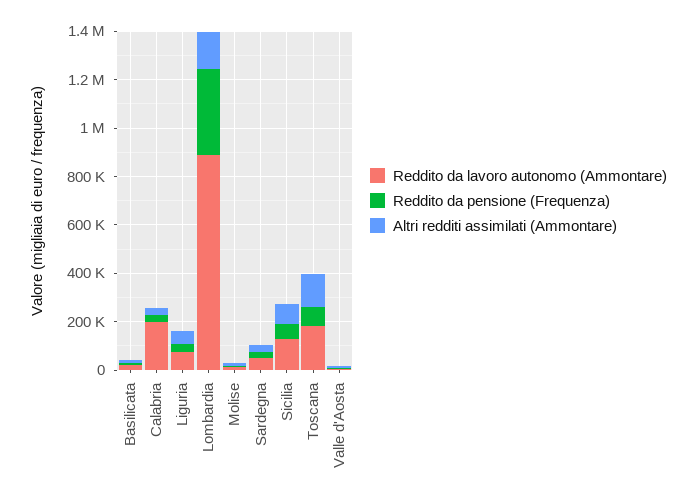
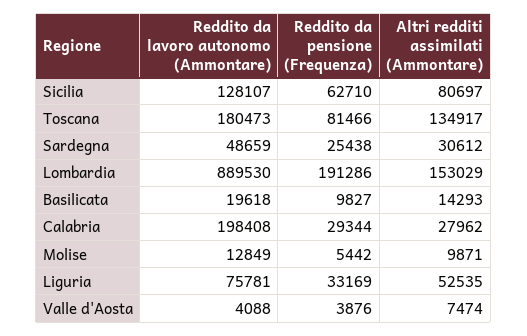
Reddito da pensione (Frequenza), Lombardia: 350000 -> 191286

